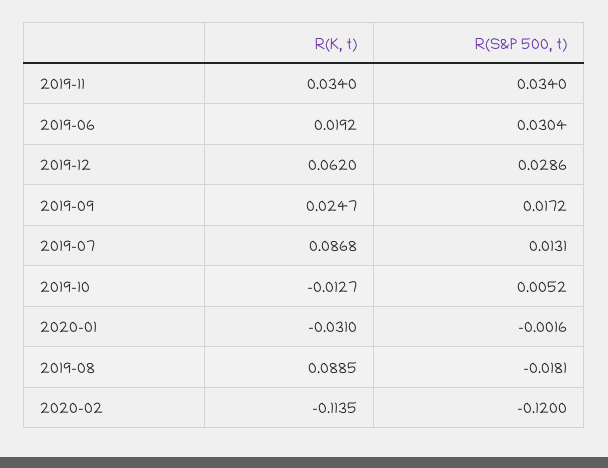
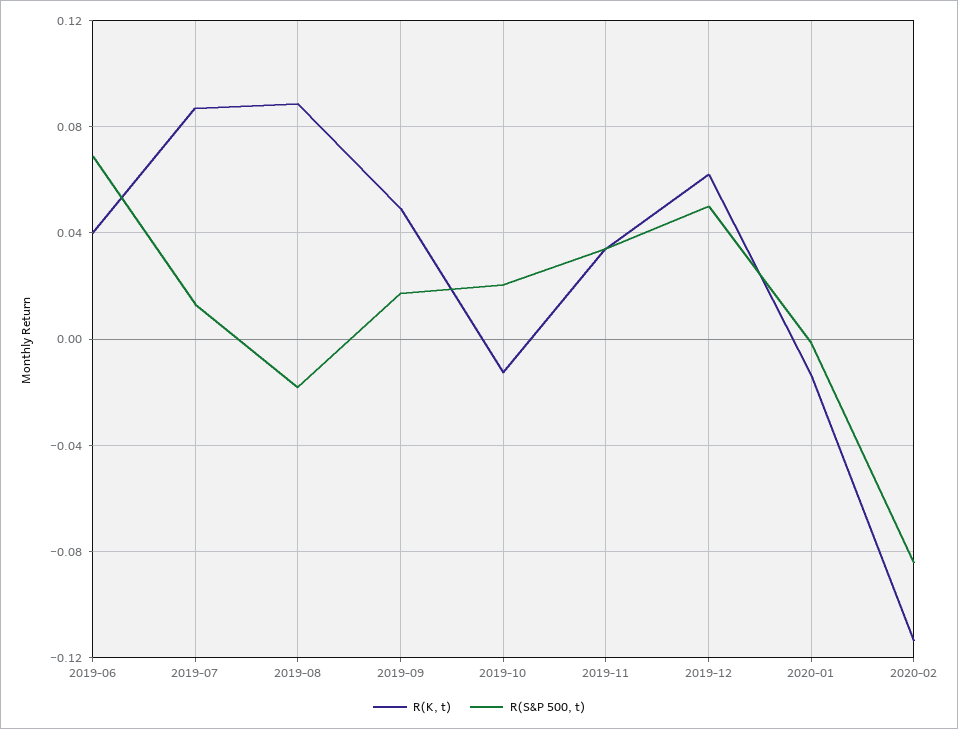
R(K, t), 2019-06: 0.0192 -> 0.04
R(S&P 500, t), 2019-06: 0.0304 -> 0.07
R(S&P 500, t), 2019-12: 0.0286 -> 0.05
R(K, t), 2019-09: 0.0247 -> 0.05
R(S&P 500, t), 2019-10: 0.0052 -> 0.02
R(K, t), 2020-01: -0.031 -> -0.015
R(S&P 500, t), 2020-02: -0.12 -> -0.085

